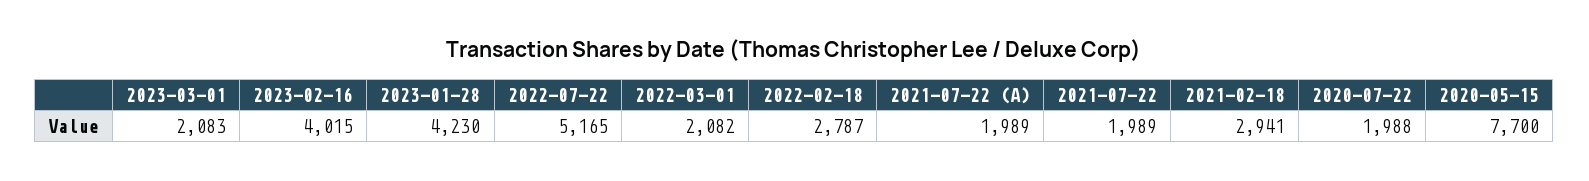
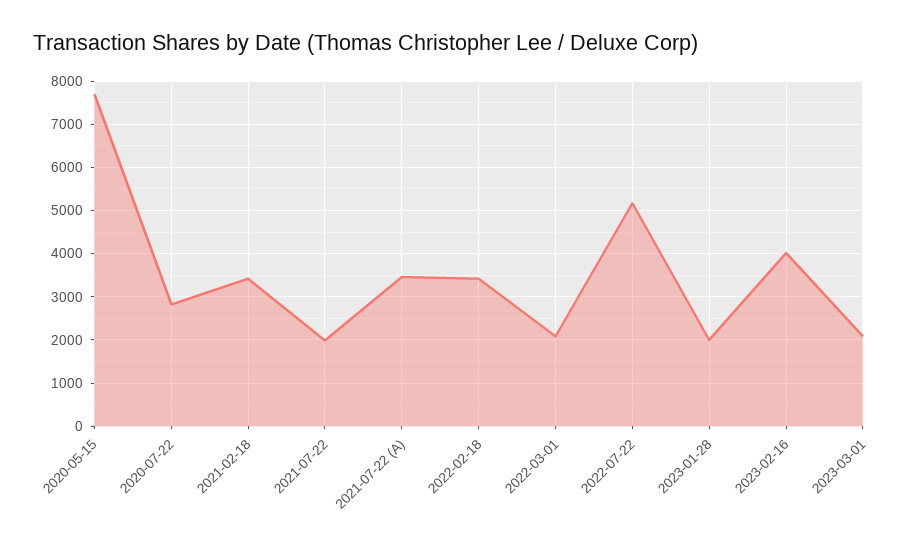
2023-01-28: 4230 -> 2000
2022-02-18: 2787 -> 3400
2021-07-22 (A): 1989 -> 3400
2021-02-18: 2941 -> 3400
2020-07-22: 1988 -> 2800

